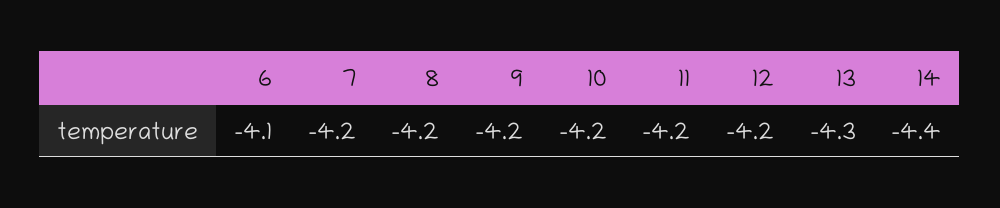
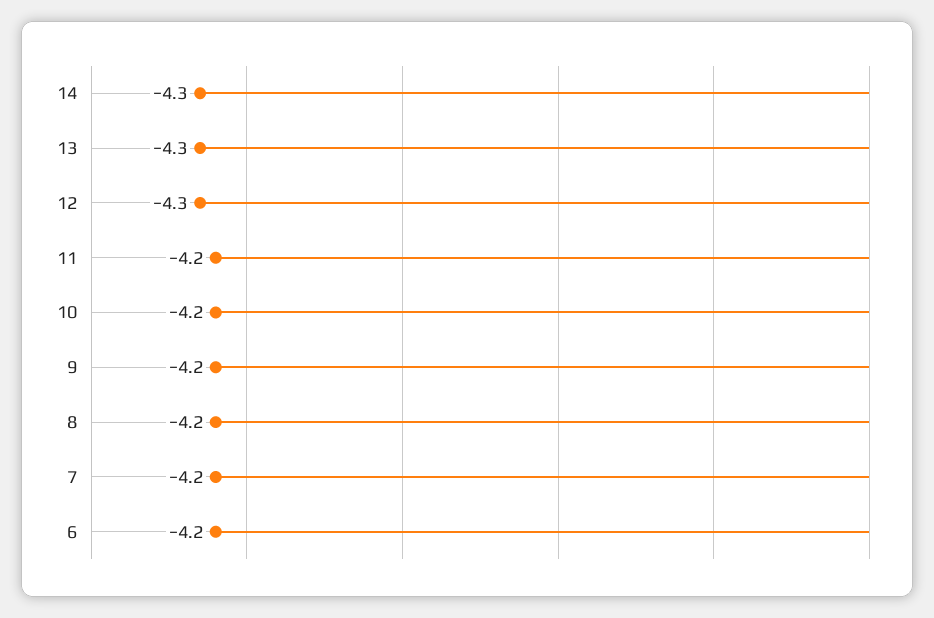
6: -4.1 -> -4.2
12: -4.2 -> -4.3
14: -4.4 -> -4.3

